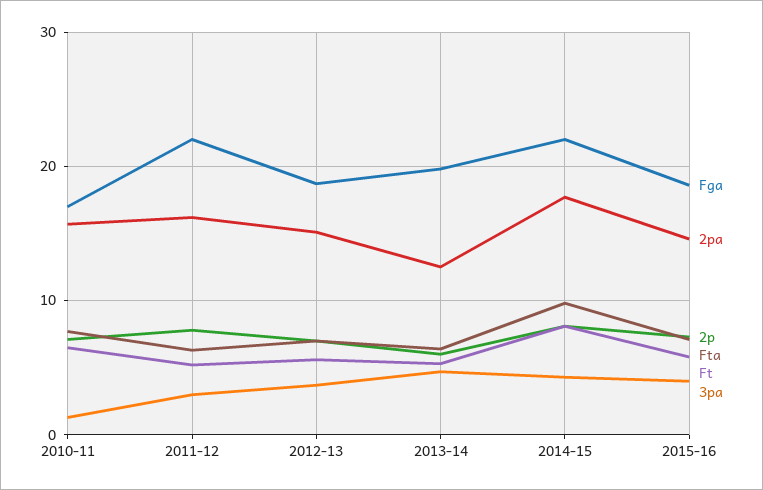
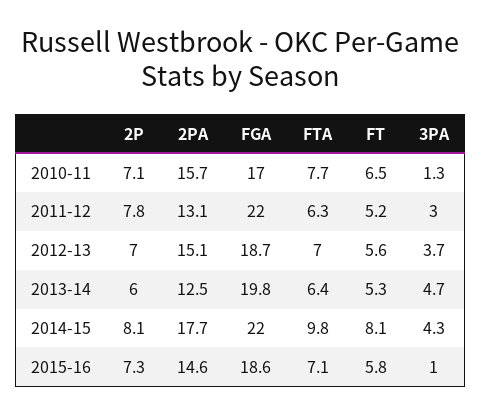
2pa, 2011-12: 16 -> 13.1
3pa, 2015-16: 4 -> 1

